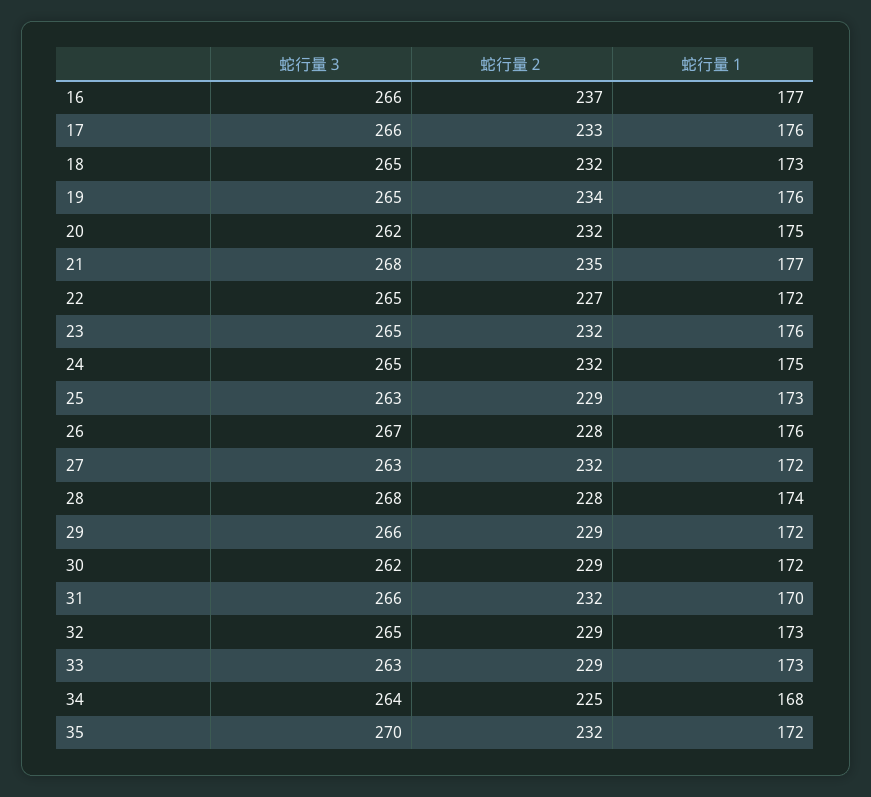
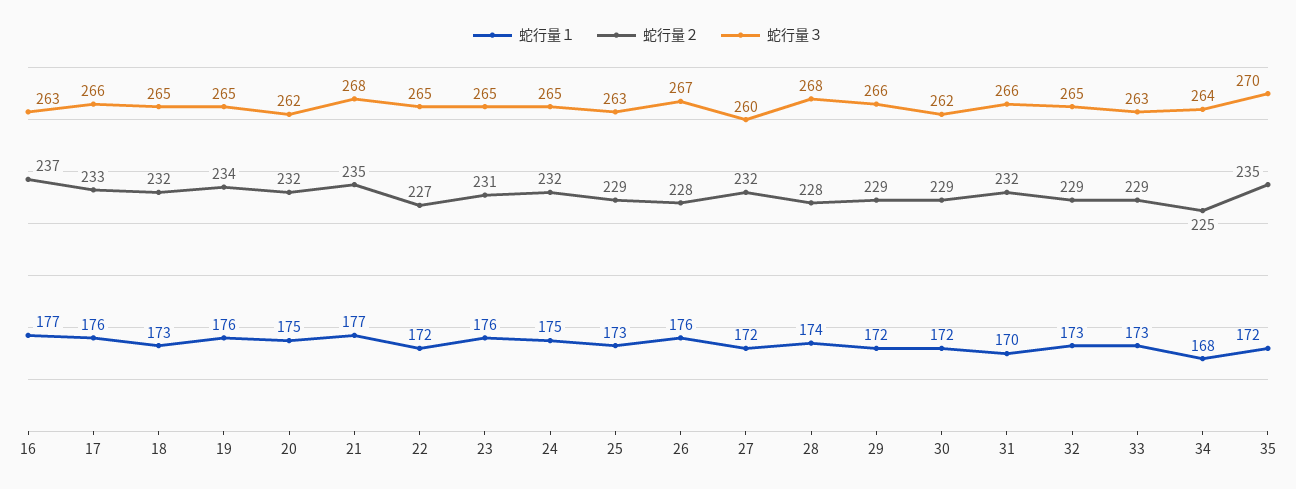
蛇行量３, 16: 266 -> 263
蛇行量２, 23: 232 -> 231
蛇行量３, 27: 263 -> 260
蛇行量２, 35: 232 -> 235

